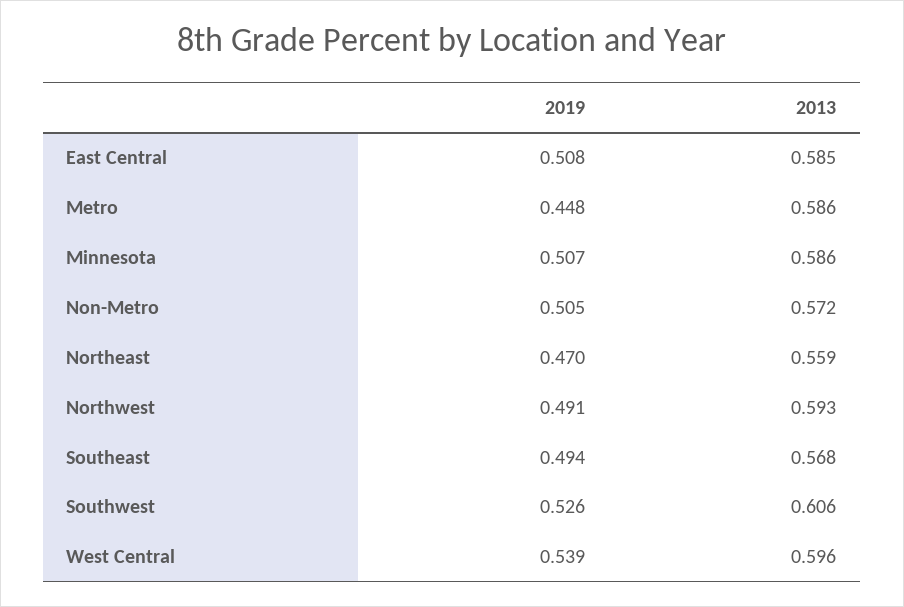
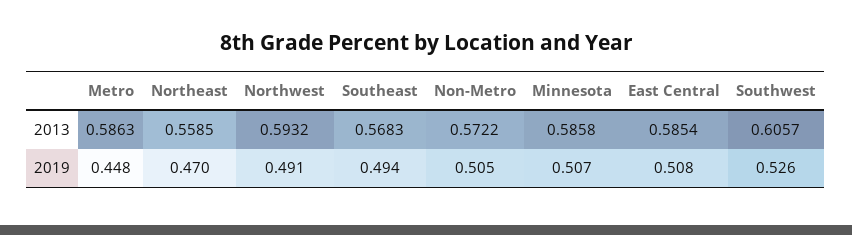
2019, West Central: 0.539 -> none
2013, West Central: 0.596 -> none

